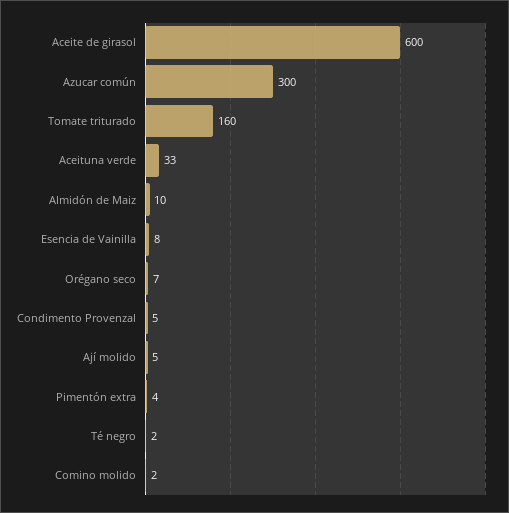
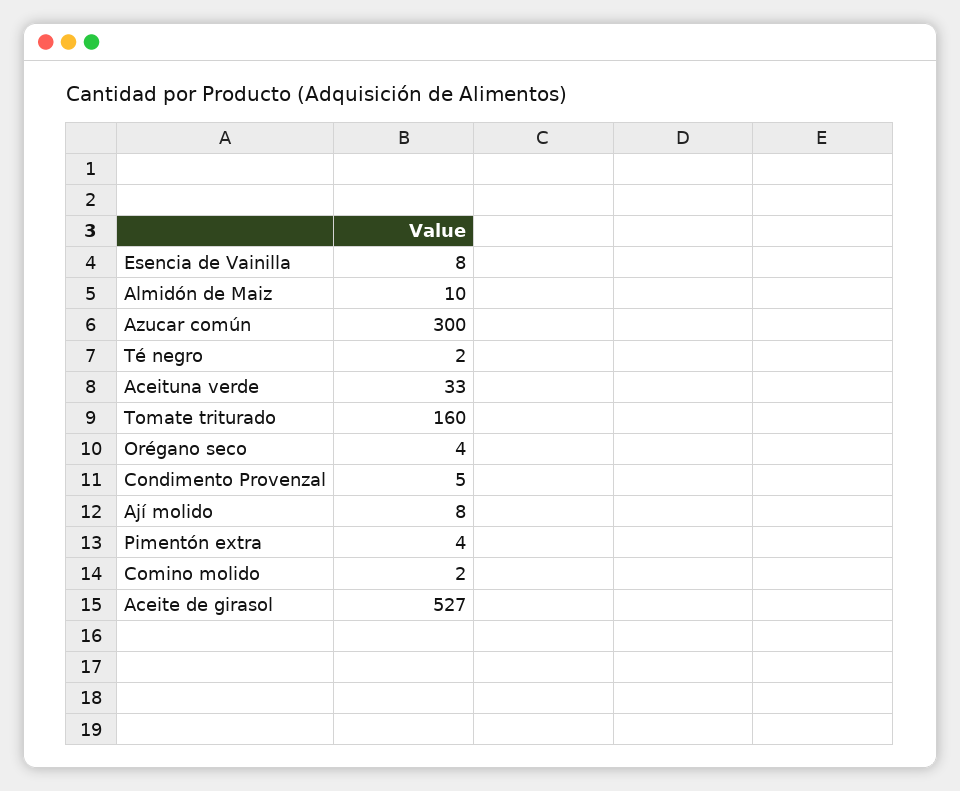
Aceite de girasol: 600 -> 527
Orégano seco: 7 -> 4
Ají molido: 5 -> 8

